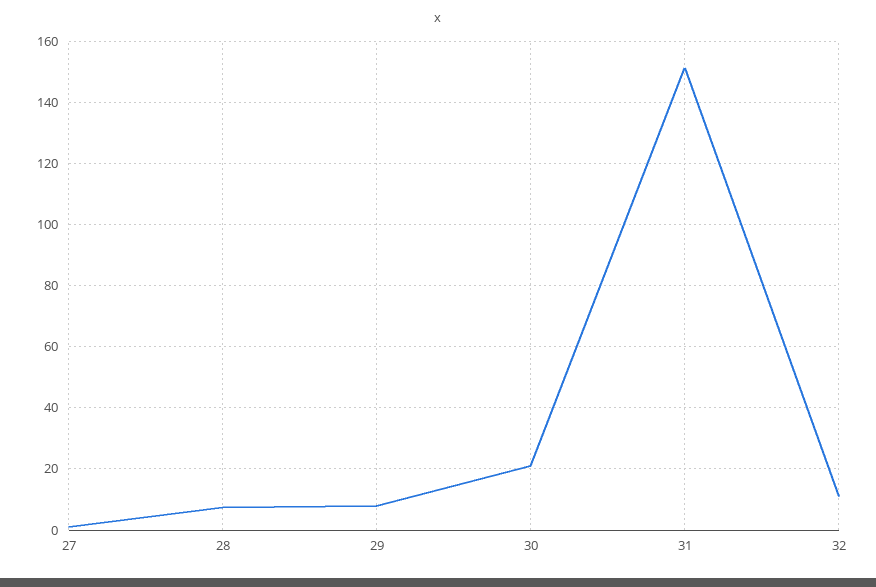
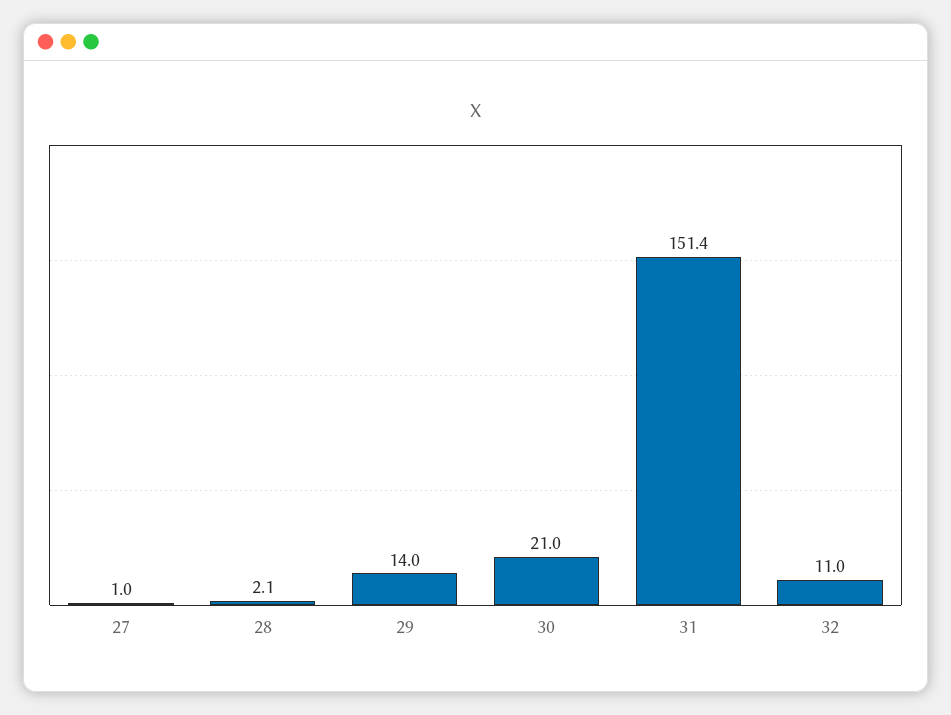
28: 8 -> 2.1
29: 8 -> 14

